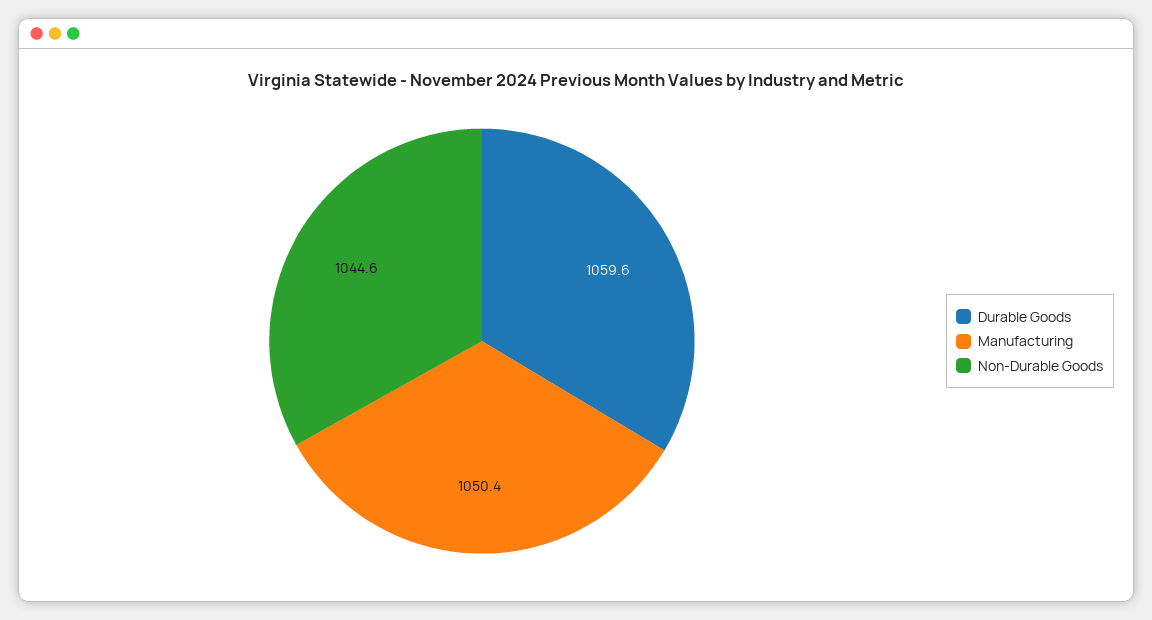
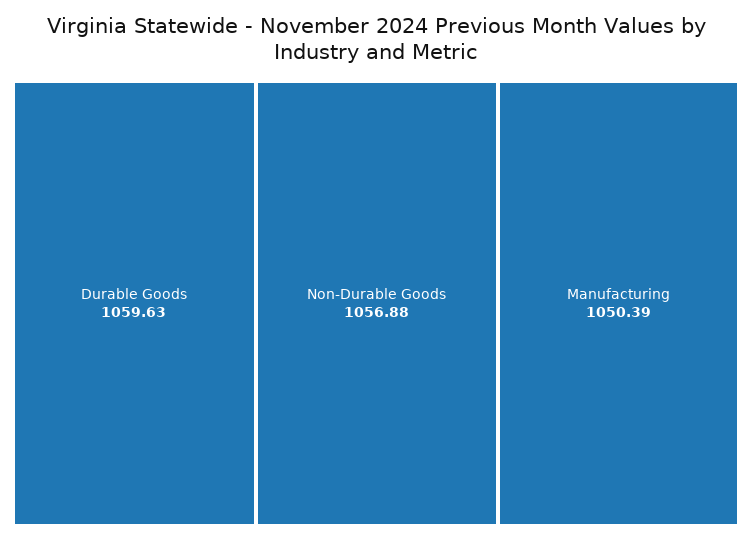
Non-Durable Goods: 1044.6 -> 1056.88

